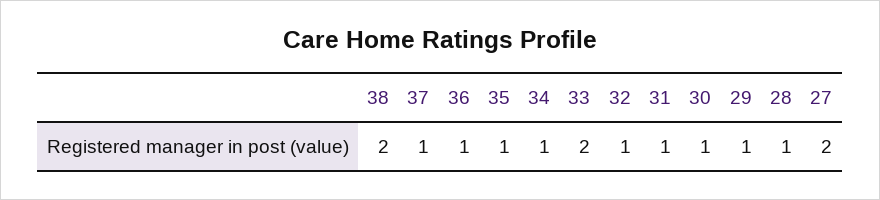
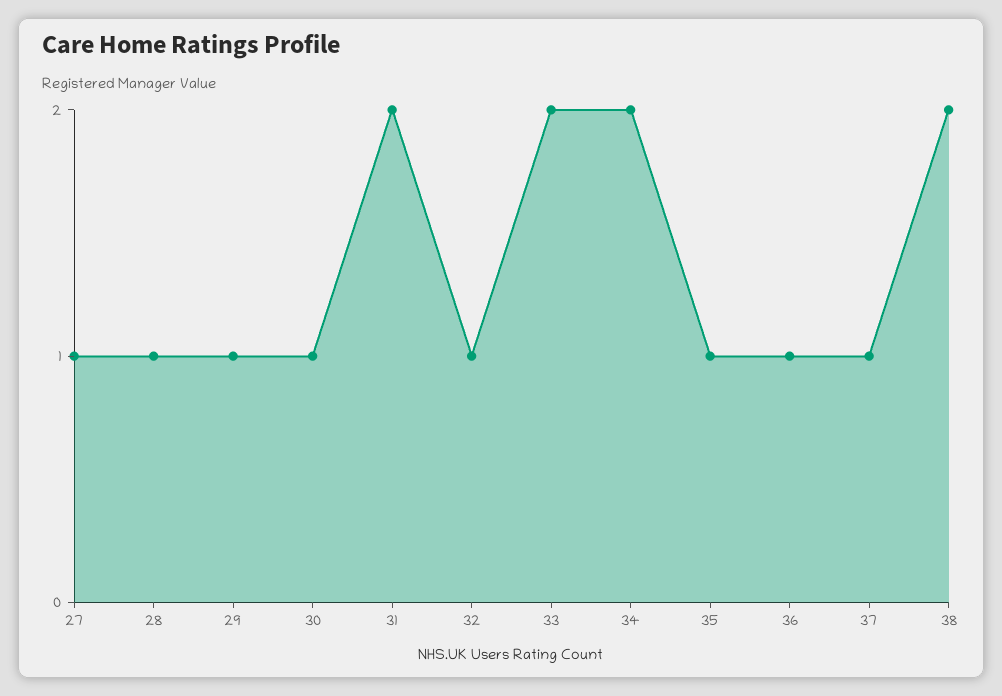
34: 1 -> 2
31: 1 -> 2
27: 2 -> 1

